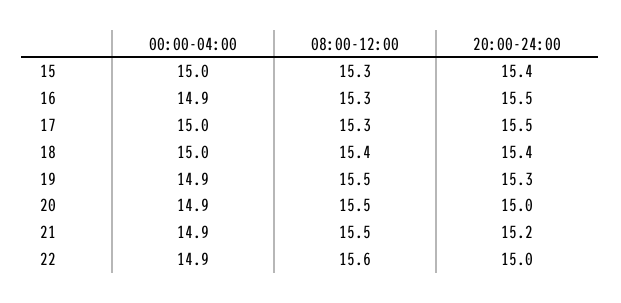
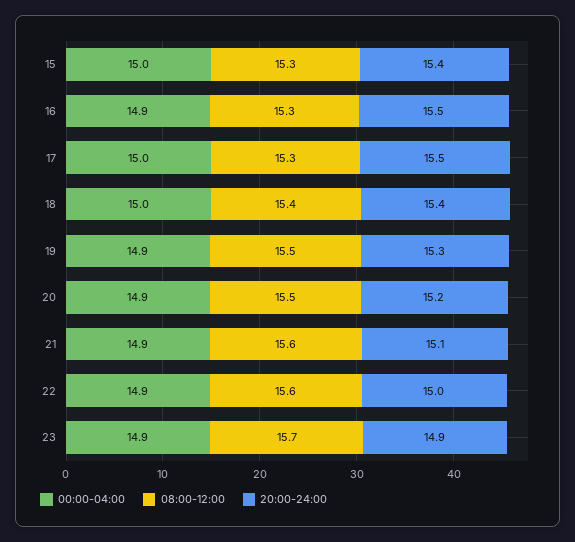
20:00-24:00, 20: 15 -> 15.2
08:00-12:00, 21: 15.5 -> 15.6
20:00-24:00, 21: 15.2 -> 15.1
00:00-04:00, 23: none -> 14.9
08:00-12:00, 23: none -> 15.7
20:00-24:00, 23: none -> 14.9

